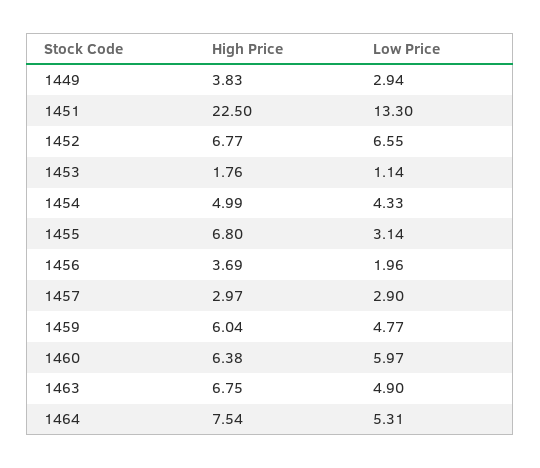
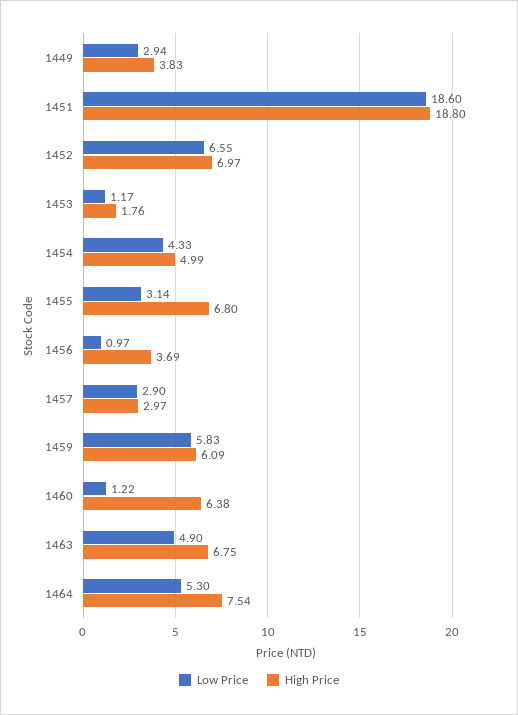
High Price, 1451: 22.5 -> 18.8
Low Price, 1451: 13.3 -> 18.6
High Price, 1452: 6.77 -> 6.97
Low Price, 1453: 1.14 -> 1.17
Low Price, 1456: 1.96 -> 0.97
High Price, 1459: 6.04 -> 6.09
Low Price, 1459: 4.77 -> 5.83
Low Price, 1460: 5.97 -> 1.22
Low Price, 1464: 5.31 -> 5.3

